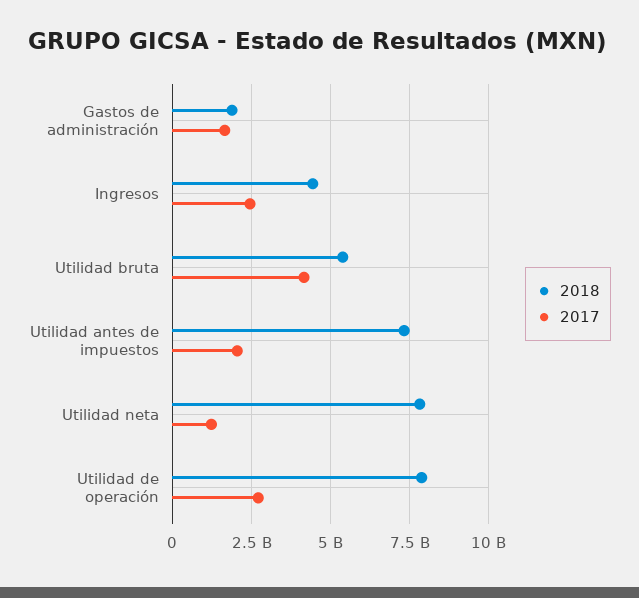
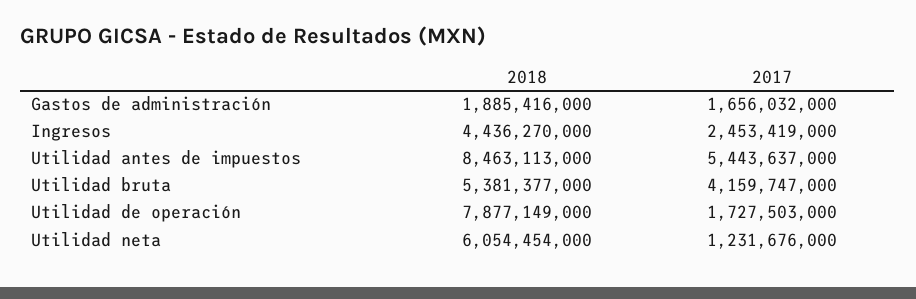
2018, Utilidad antes de impuestos: 7250000000 -> 8463113000
2017, Utilidad antes de impuestos: 2000000000 -> 5443637000
2018, Utilidad neta: 7750000000 -> 6054454000
2017, Utilidad de operación: 2750000000 -> 1727503000

